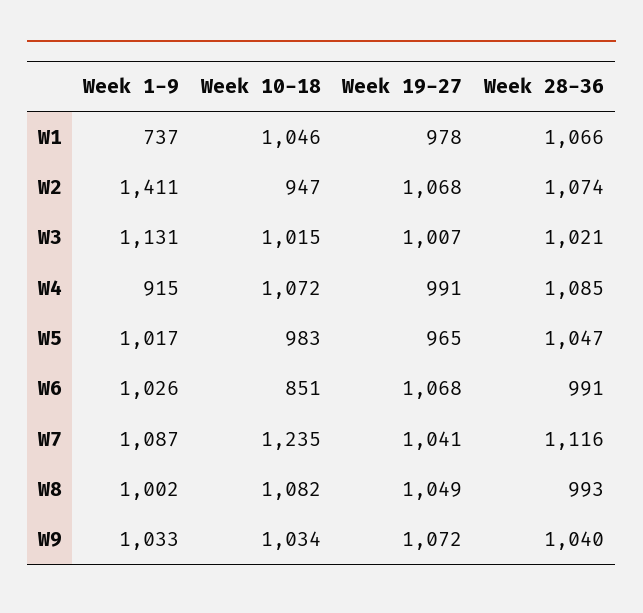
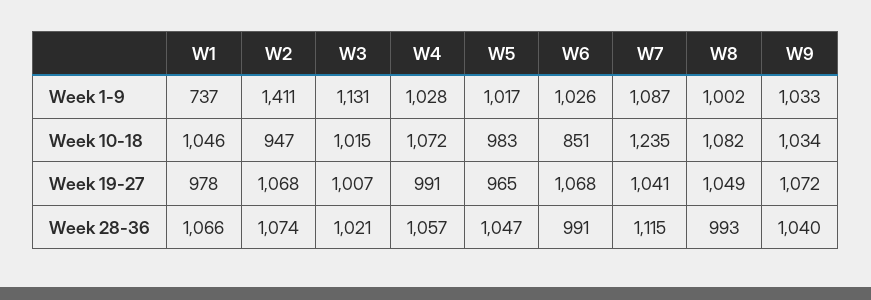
Week 1-9, W4: 915 -> 1028
Week 28-36, W4: 1085 -> 1057
Week 28-36, W7: 1116 -> 1115

